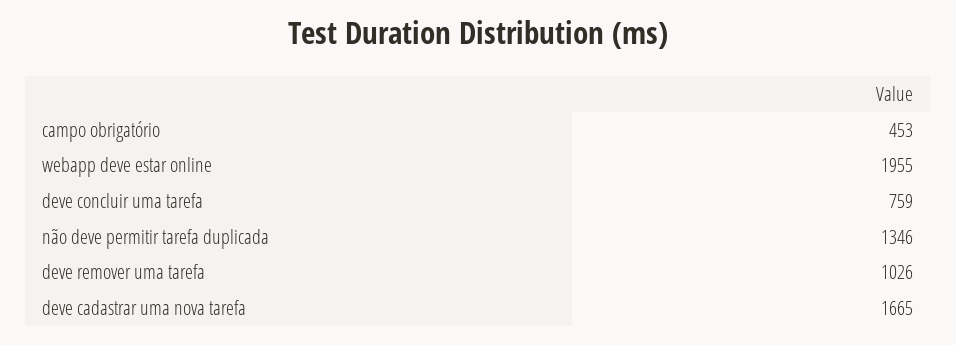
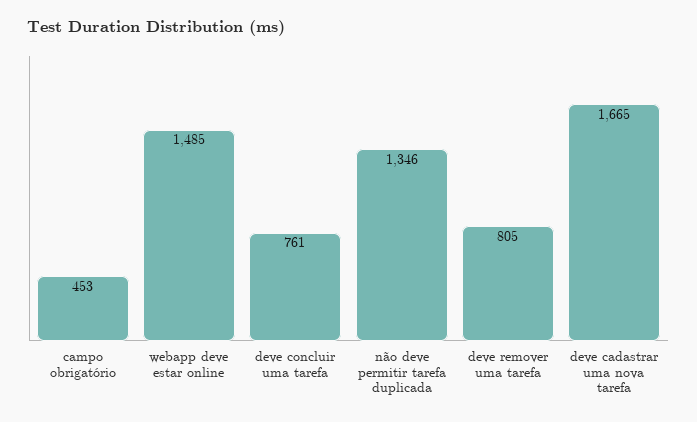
webapp deve estar online: 1955 -> 1485
deve concluir uma tarefa: 759 -> 761
deve remover uma tarefa: 1026 -> 805

